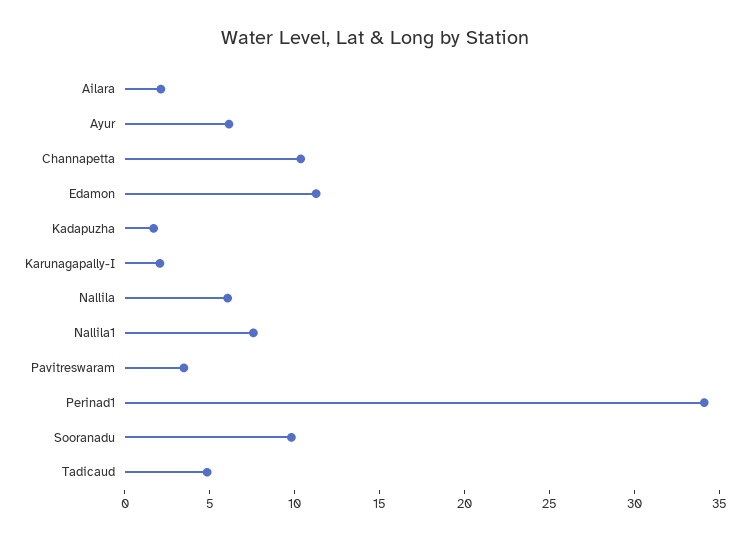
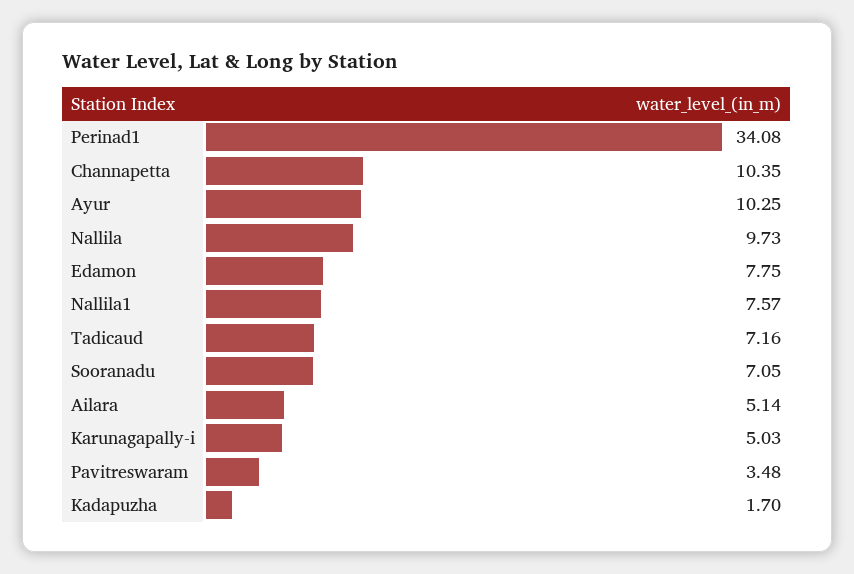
Ailara: 2 -> 5.14
Ayur: 6 -> 10.25
Edamon: 11 -> 7.75
Karunagapally-I: 2 -> 5.03
Nallila: 6 -> 9.73
Sooranadu: 10 -> 7.05
Tadicaud: 5 -> 7.16

